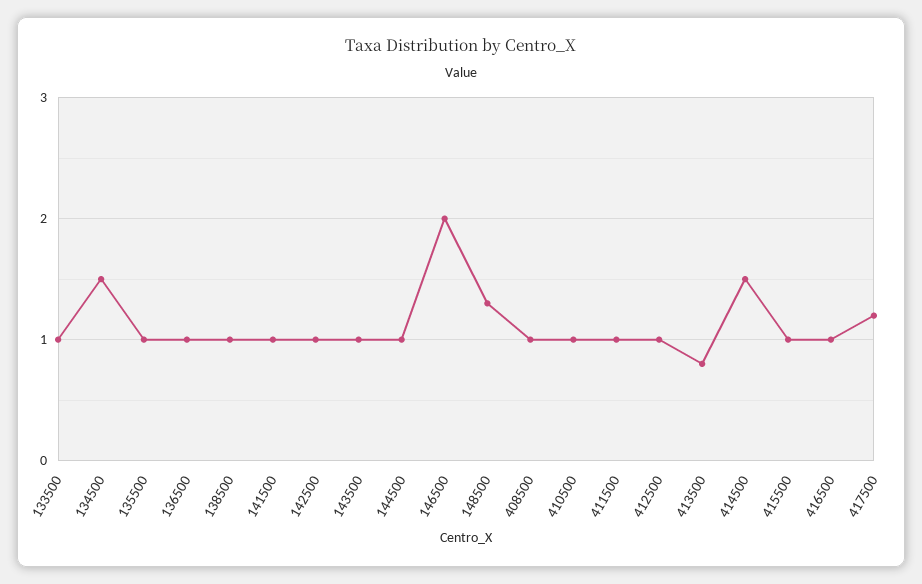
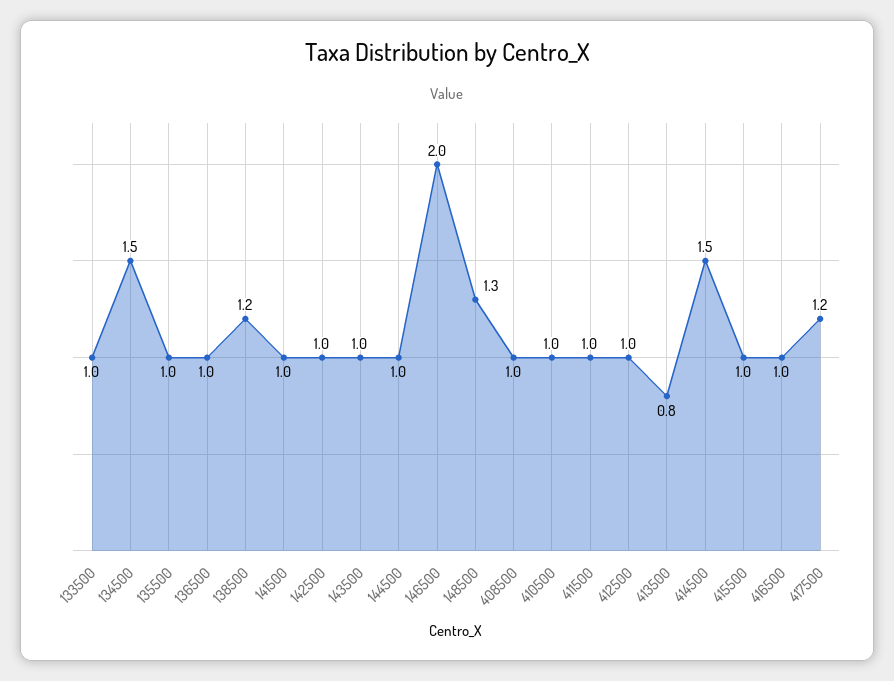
138500: 1 -> 1.2

